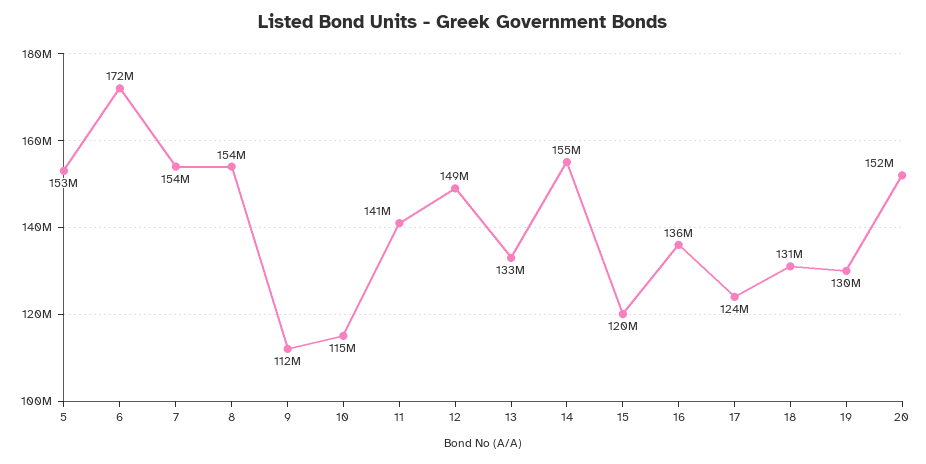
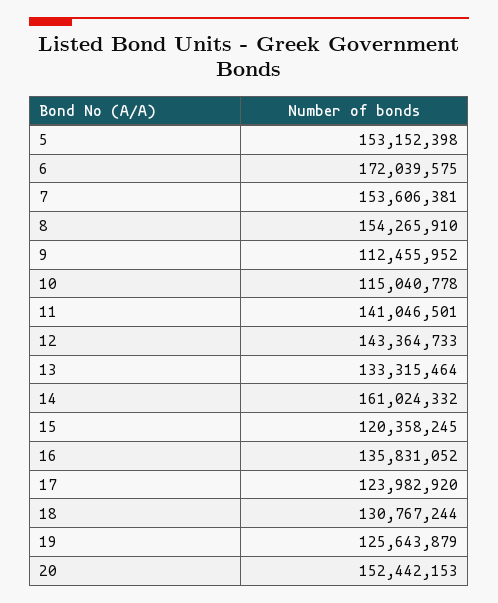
12: 149000000 -> 143364733
14: 155000000 -> 161024332
19: 130000000 -> 125643879

